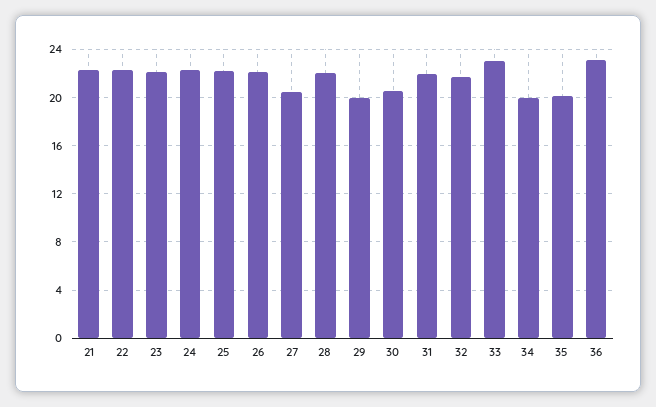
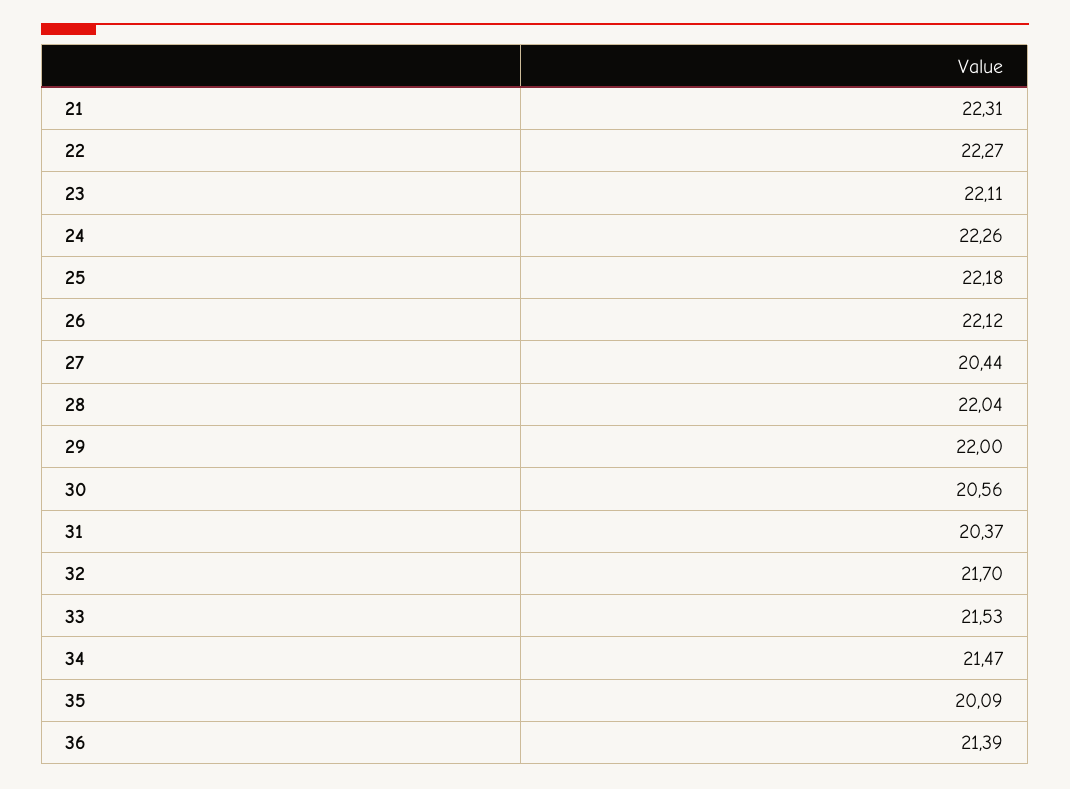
29: 20 -> 22
31: 22 -> 20.37
33: 23 -> 21.53
34: 20 -> 21.47
36: 23 -> 21.39

